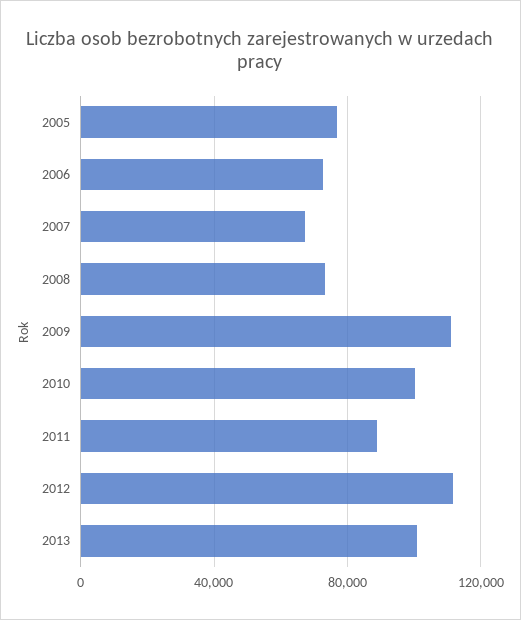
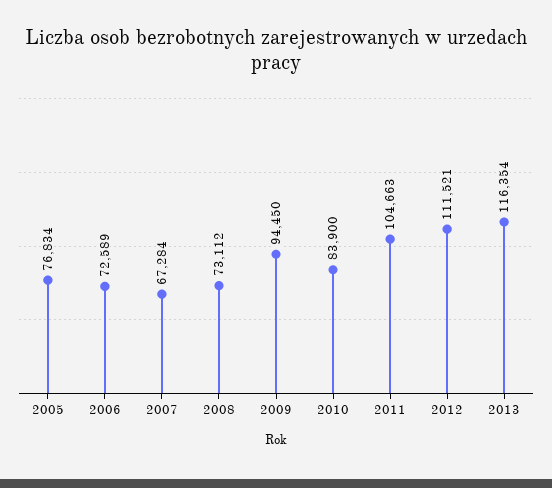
2009: 110000 -> 94450
2010: 100000 -> 83900
2011: 90000 -> 104663
2013: 100000 -> 116354

